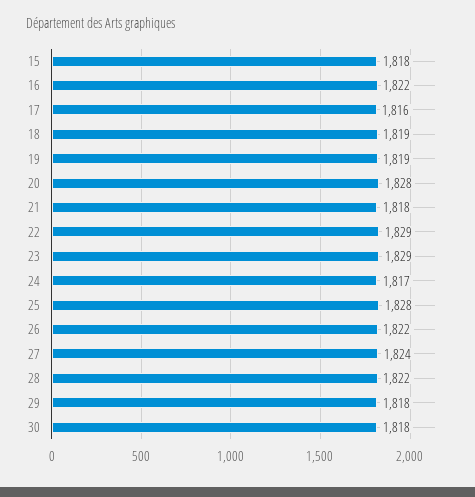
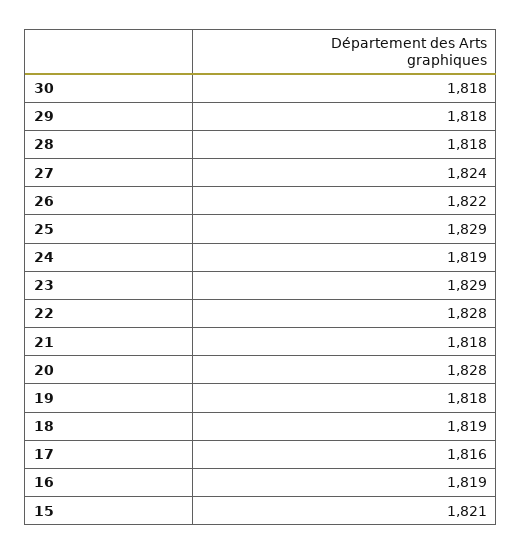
15: 1818 -> 1821
16: 1822 -> 1819
19: 1819 -> 1818
22: 1829 -> 1828
24: 1817 -> 1819
25: 1828 -> 1829
28: 1822 -> 1818

